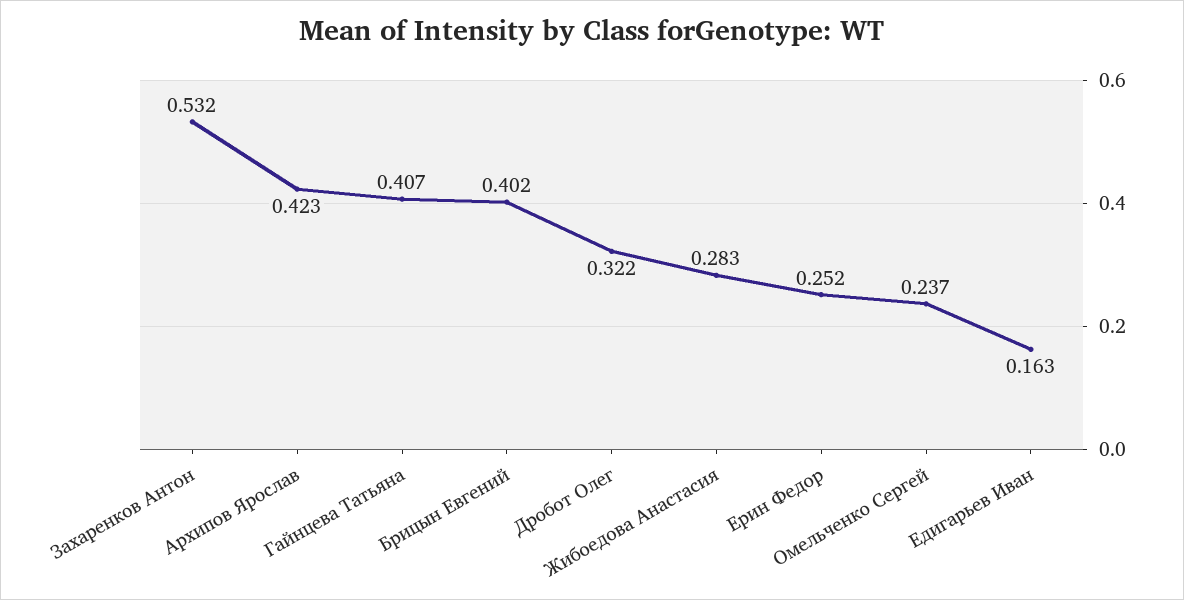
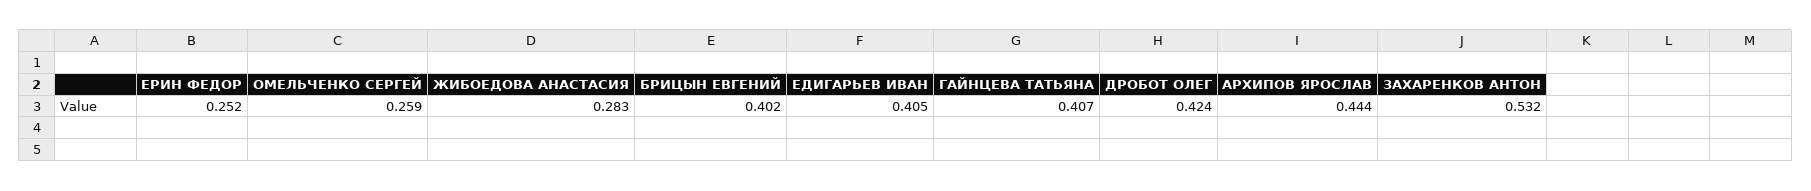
Архипов Ярослав: 0.423 -> 0.444
Дробот Олег: 0.322 -> 0.424
Омельченко Сергей: 0.237 -> 0.259
Едигарьев Иван: 0.163 -> 0.405

